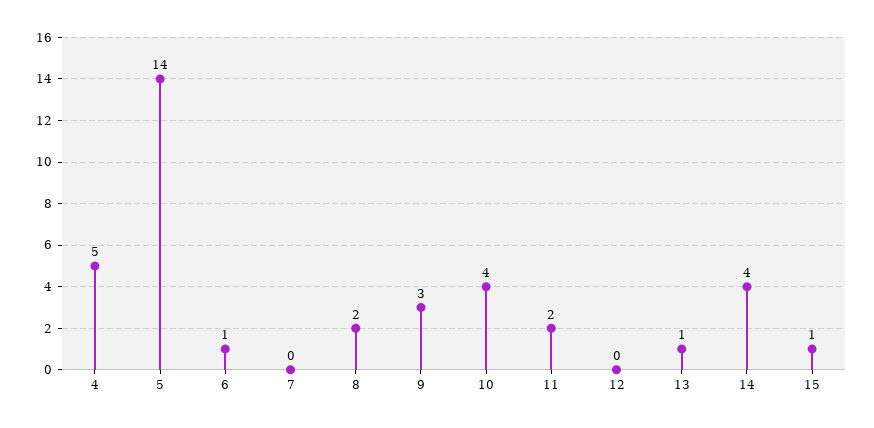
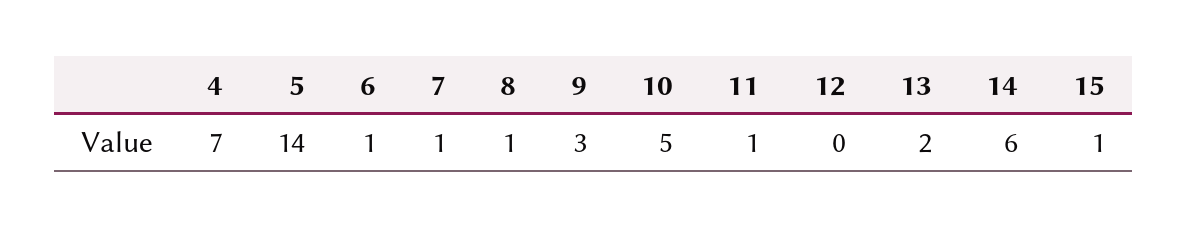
4: 5 -> 7
7: 0 -> 1
8: 2 -> 1
10: 4 -> 5
11: 2 -> 1
13: 1 -> 2
14: 4 -> 6

